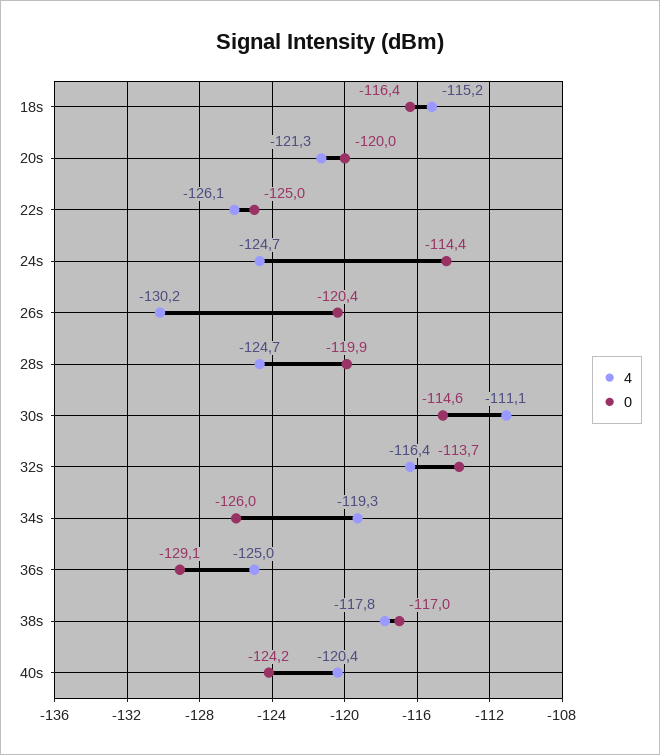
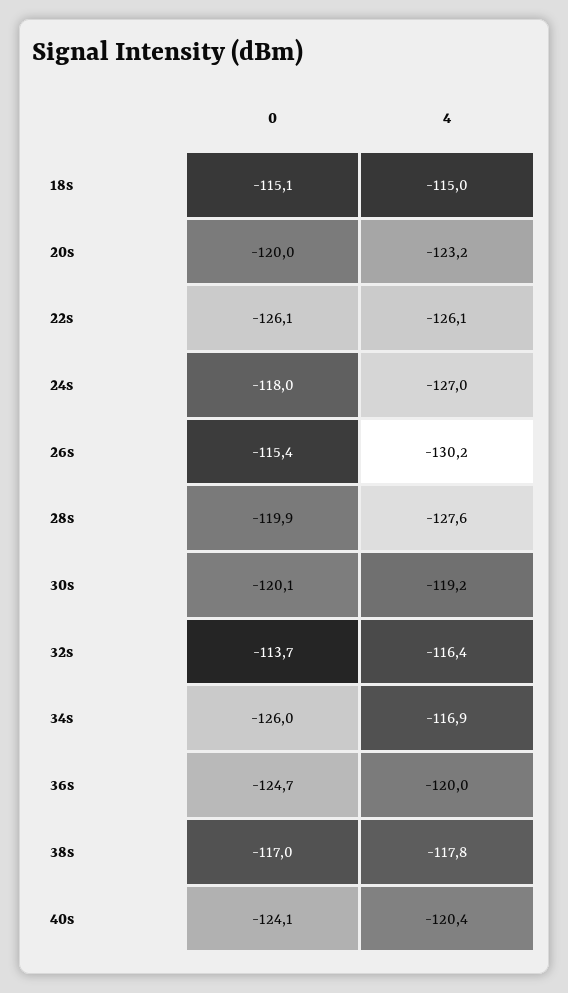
4, 18s: -115.2 -> -115
0, 18s: -116.4 -> -115.1
4, 20s: -121.3 -> -123.2
0, 22s: -125 -> -126.1
4, 24s: -124.7 -> -127
0, 24s: -114.4 -> -118
0, 26s: -120.4 -> -115.4
4, 28s: -124.7 -> -127.6
4, 30s: -111.1 -> -119.2
0, 30s: -114.6 -> -120.1
4, 34s: -119.3 -> -116.9
4, 36s: -125 -> -120
0, 36s: -129.1 -> -124.7
0, 40s: -124.2 -> -124.1

